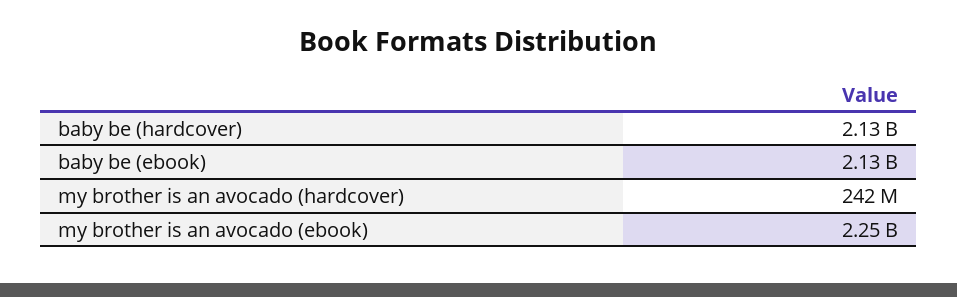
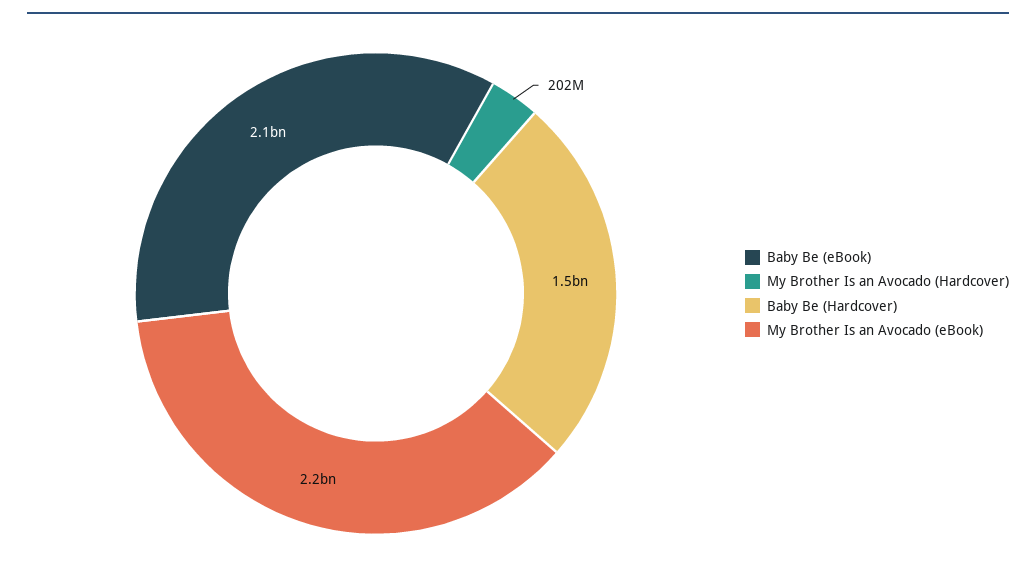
baby be (hardcover): 2130000000 -> 1500000000
my brother is an avocado (hardcover): 242000000 -> 202000000

